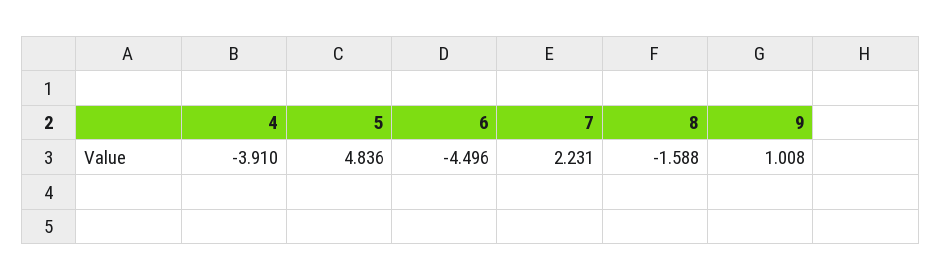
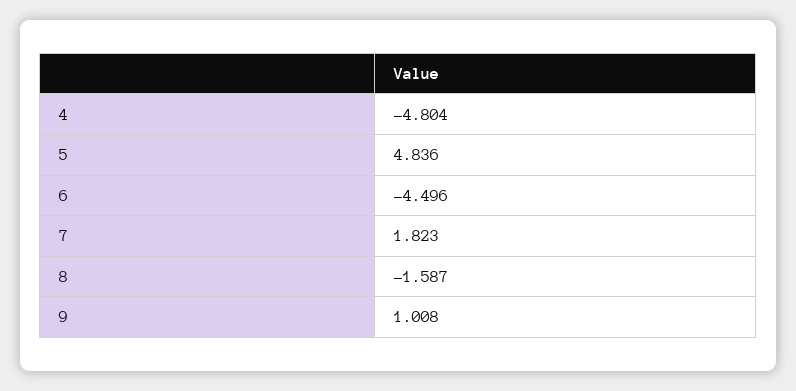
4: -3.91 -> -4.804
7: 2.231 -> 1.823
8: -1.588 -> -1.587

